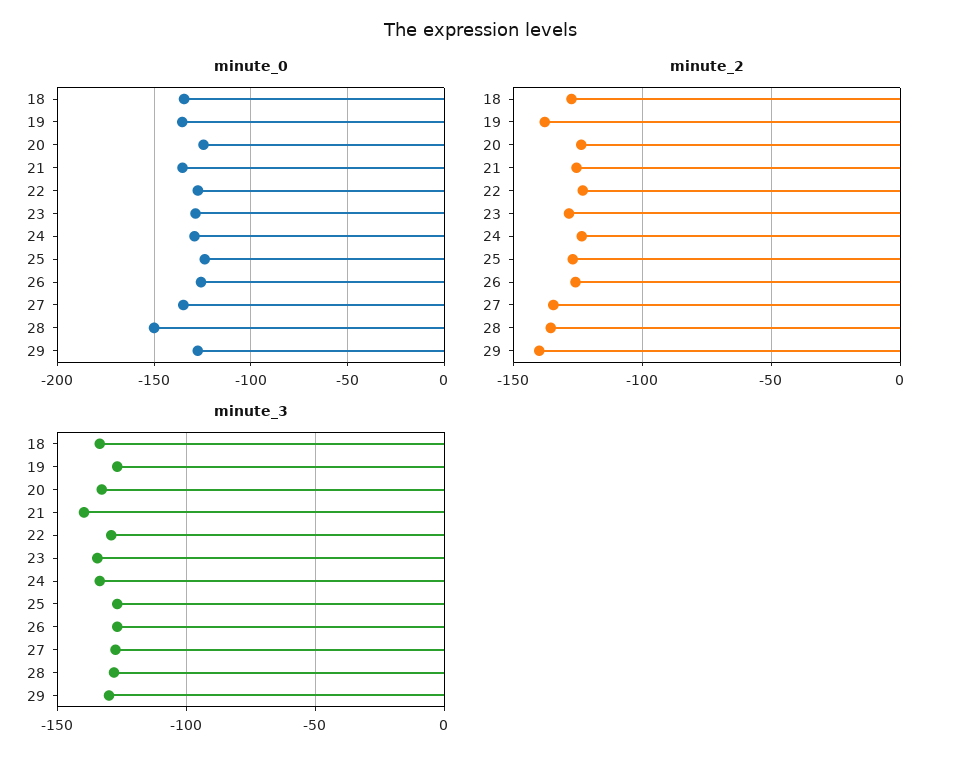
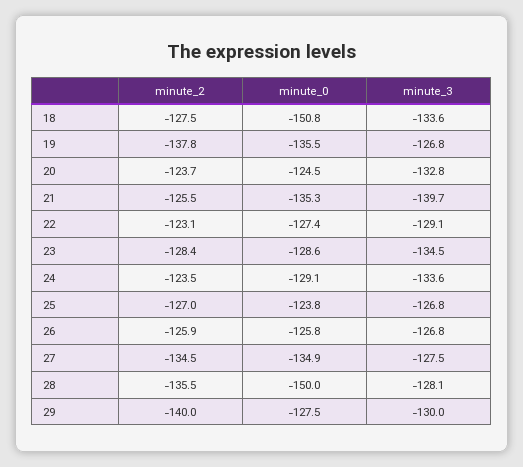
minute_0, 18: -135 -> -150.8

